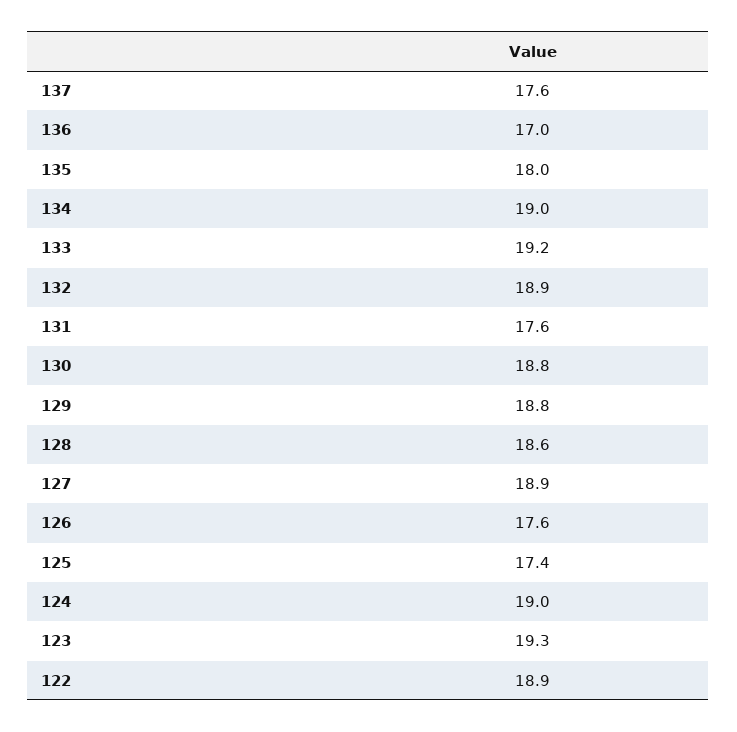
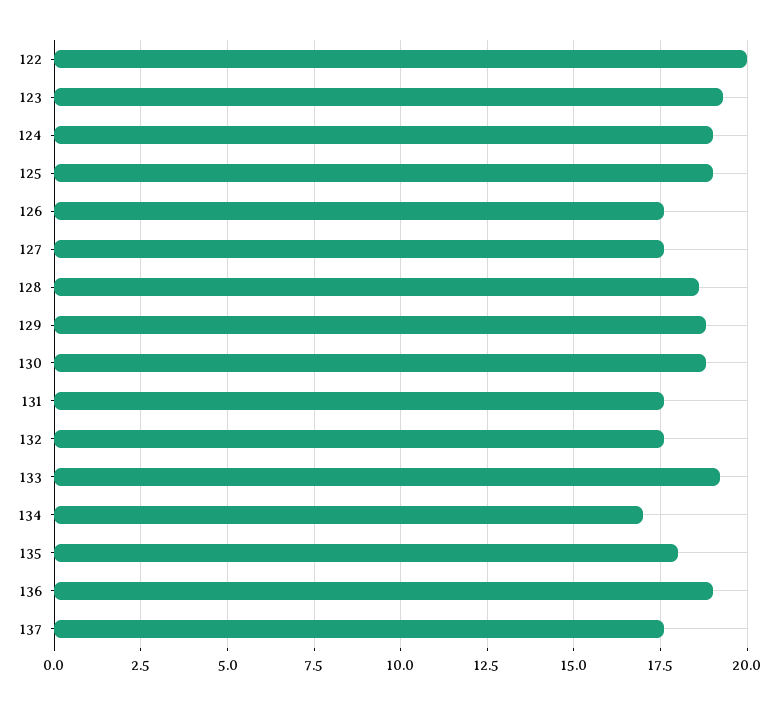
136: 17 -> 19
134: 19 -> 17
132: 18.9 -> 17.5
127: 18.9 -> 17.5
125: 17.4 -> 19
122: 18.9 -> 20

